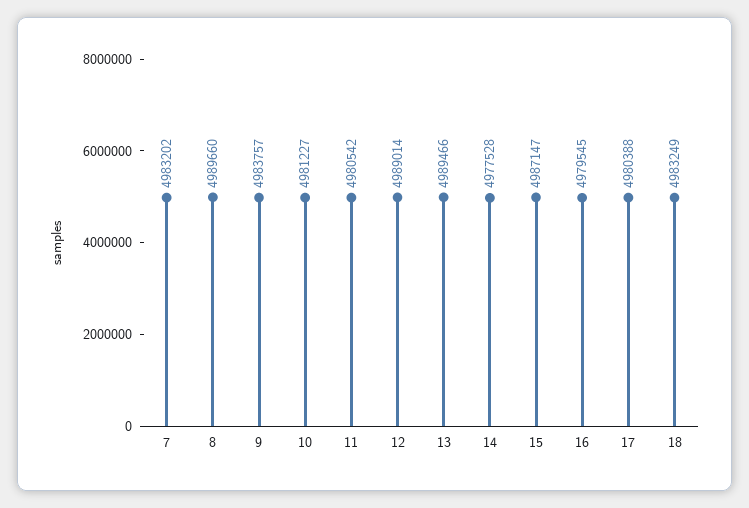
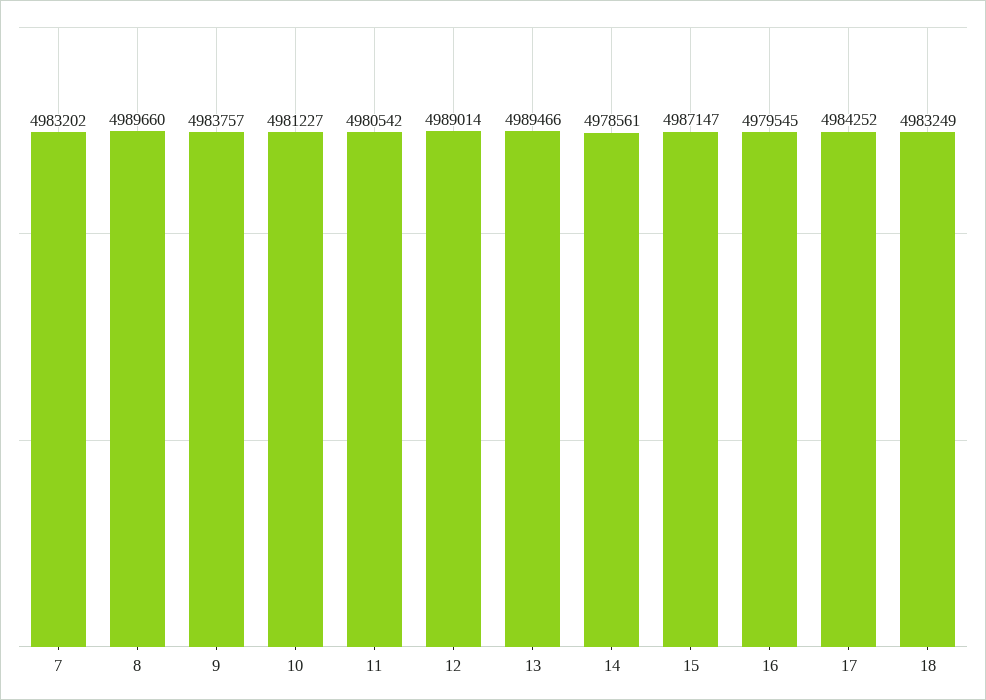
14: 4977528 -> 4978561
17: 4980388 -> 4984252

